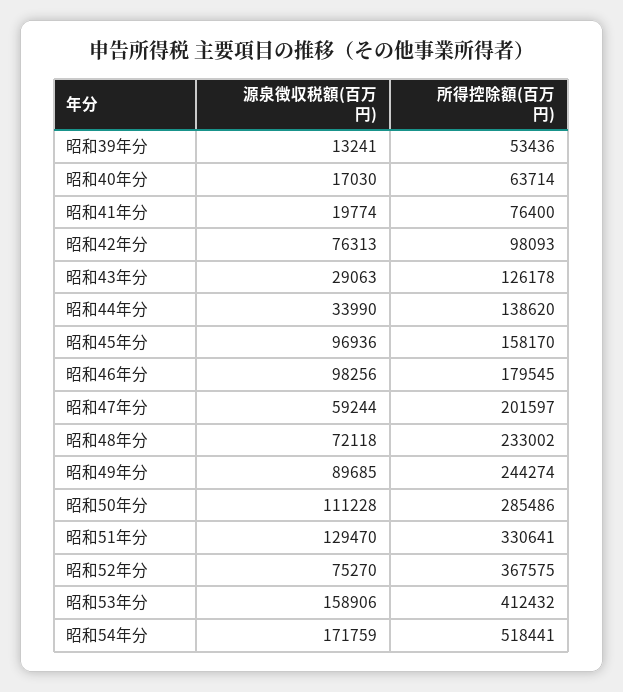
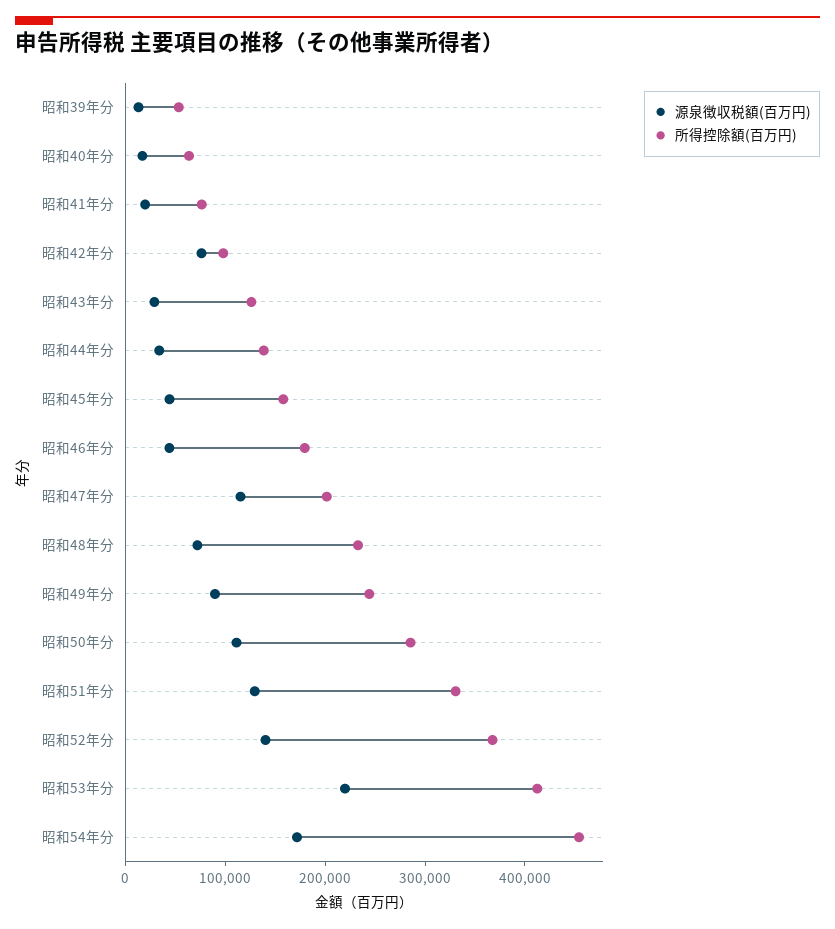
源泉徴収税額(百万円), 昭和45年分: 96936 -> 40000
源泉徴収税額(百万円), 昭和46年分: 98256 -> 40000
源泉徴収税額(百万円), 昭和47年分: 59244 -> 120000
源泉徴収税額(百万円), 昭和52年分: 75270 -> 140000
源泉徴収税額(百万円), 昭和53年分: 158906 -> 220000
所得控除額(百万円), 昭和54年分: 518441 -> 460000

